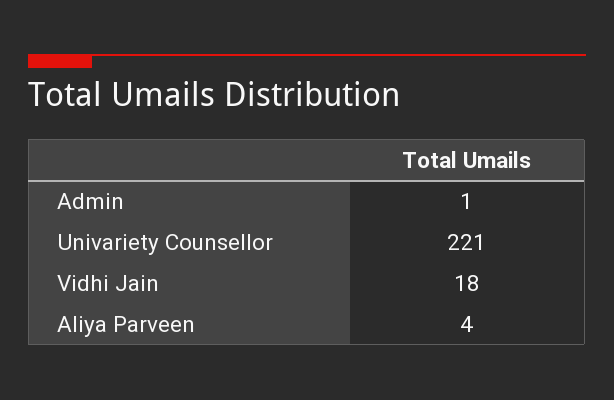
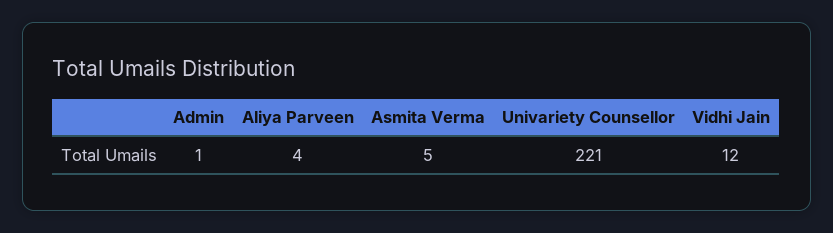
Vidhi Jain: 18 -> 12
Asmita Verma: none -> 5

